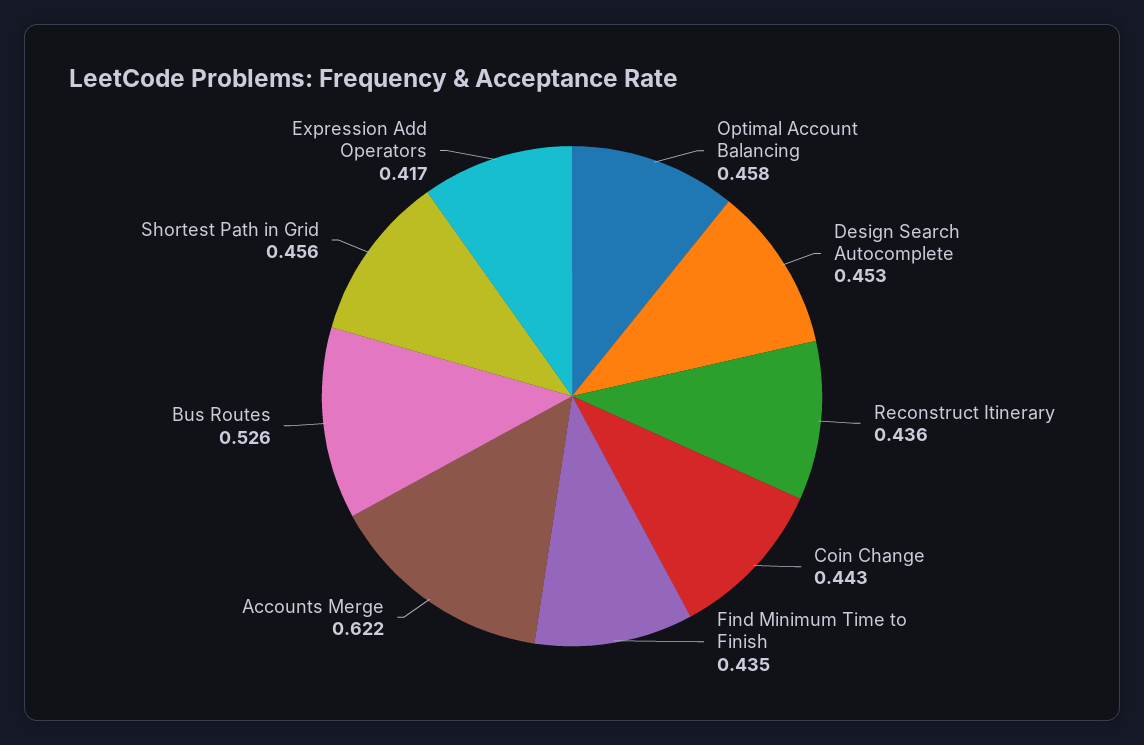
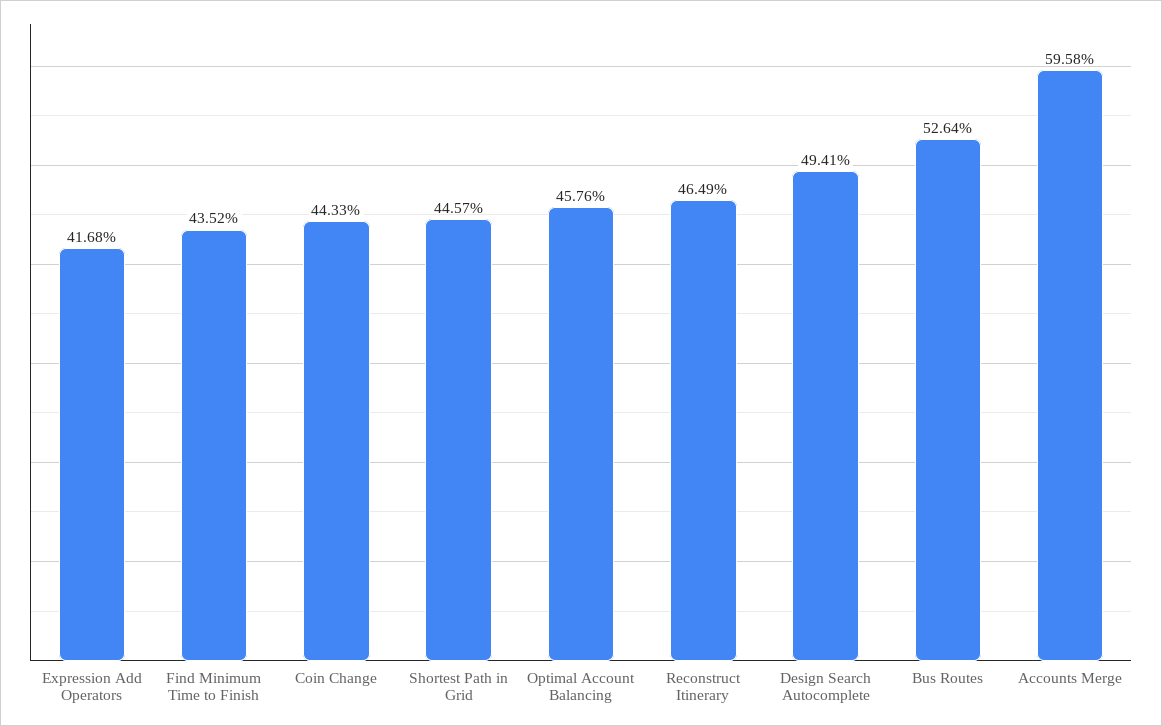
Design Search Autocomplete: 0.453 -> 0.4941
Reconstruct Itinerary: 0.436 -> 0.4649
Accounts Merge: 0.622 -> 0.5958
Shortest Path in Grid: 0.456 -> 0.4457

